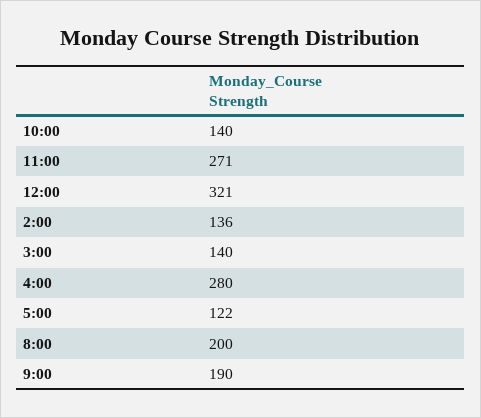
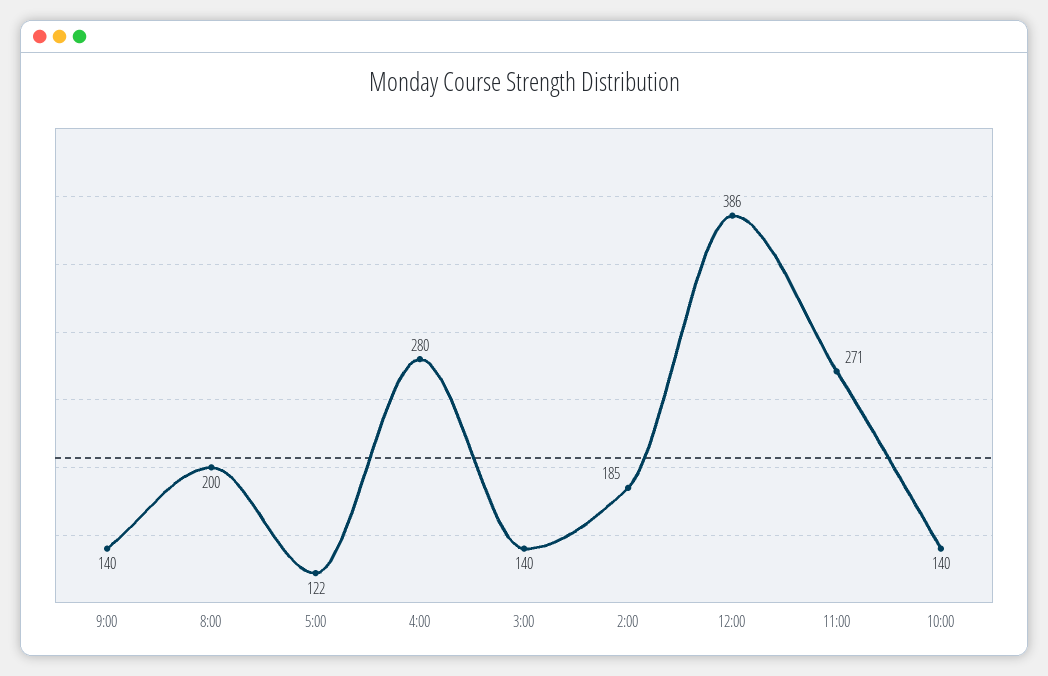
12:00: 321 -> 386
2:00: 136 -> 185
9:00: 190 -> 140

